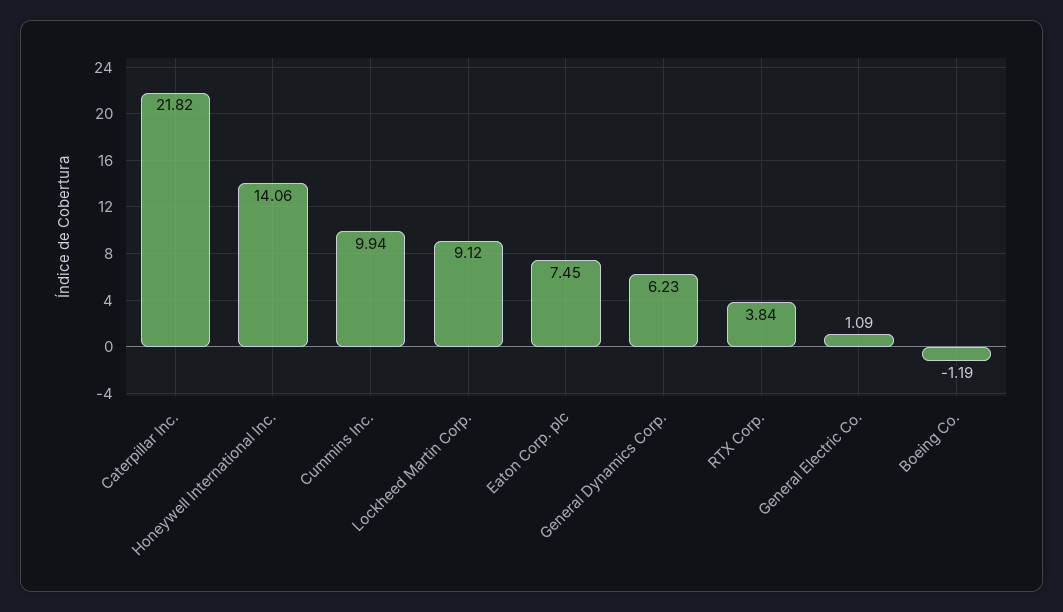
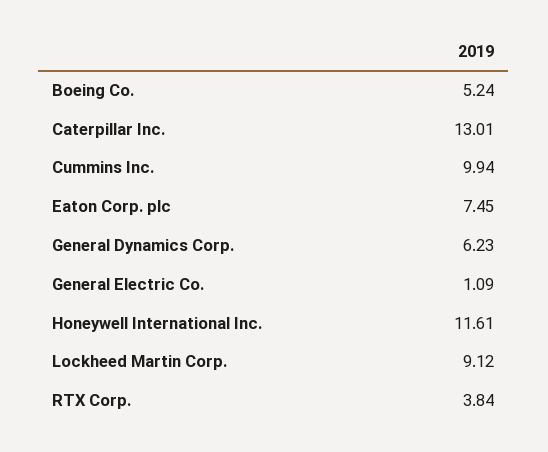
Caterpillar Inc.: 21.82 -> 13.01
Honeywell International Inc.: 14.06 -> 11.61
Boeing Co.: -1.19 -> 5.24

